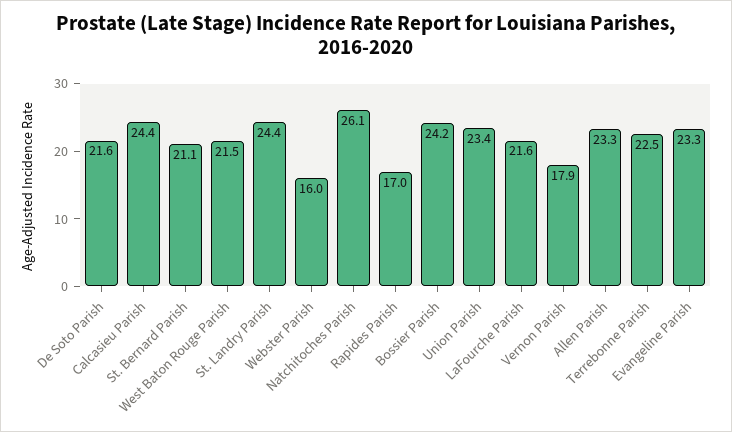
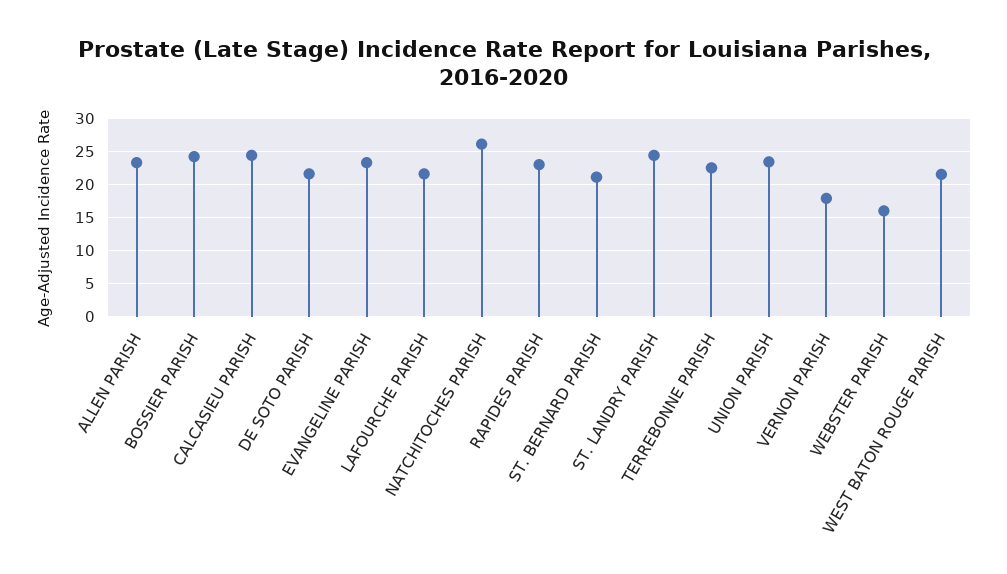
Rapides Parish: 17 -> 23

